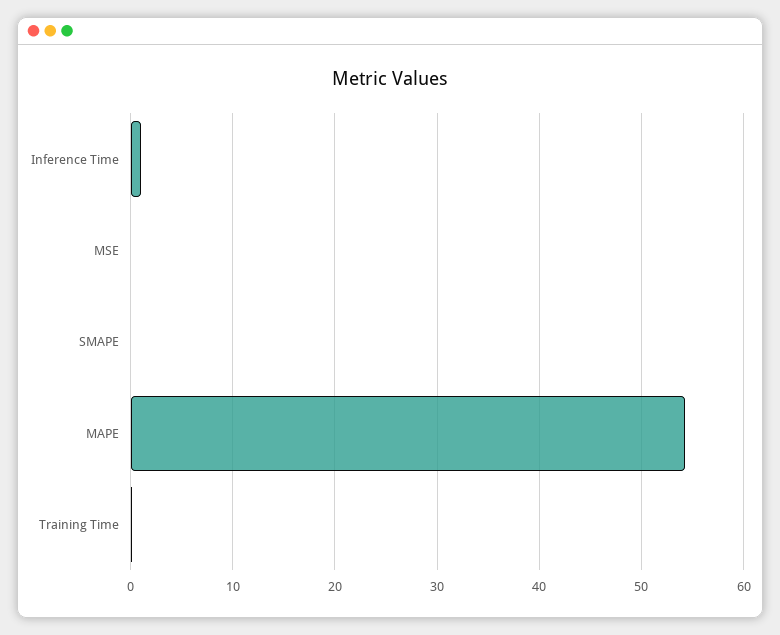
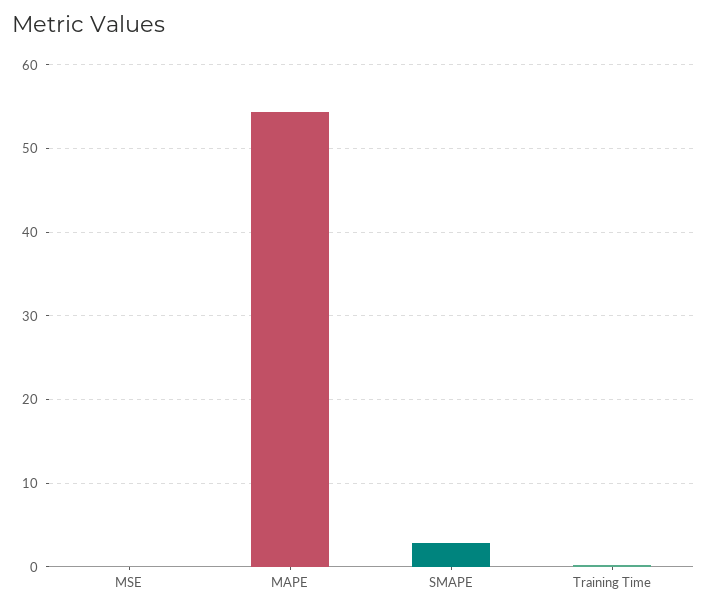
Inference Time: 1 -> none
SMAPE: 0 -> 3

